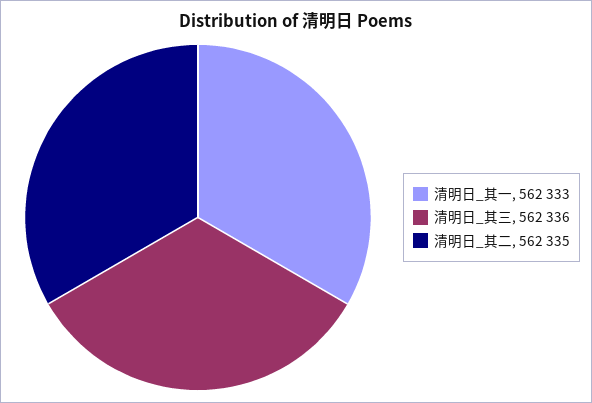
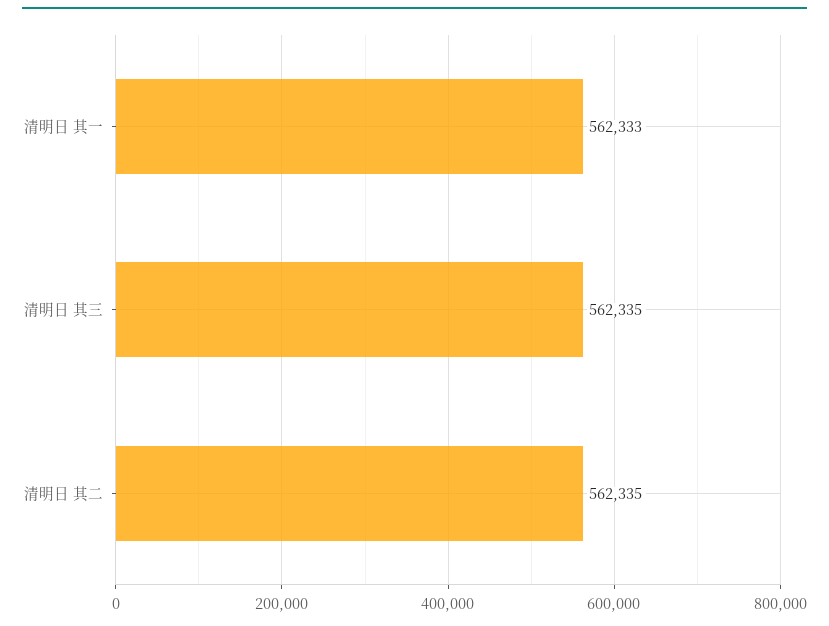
清明日_其三: 562336 -> 562335

